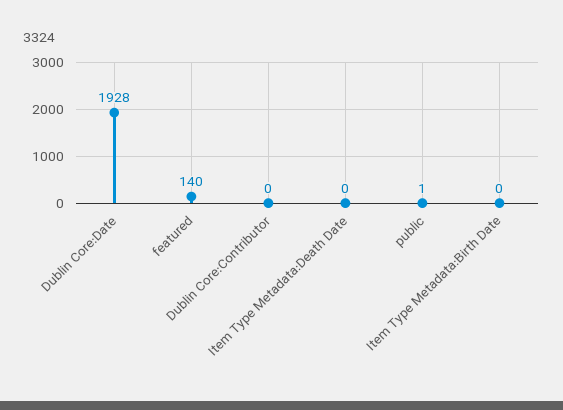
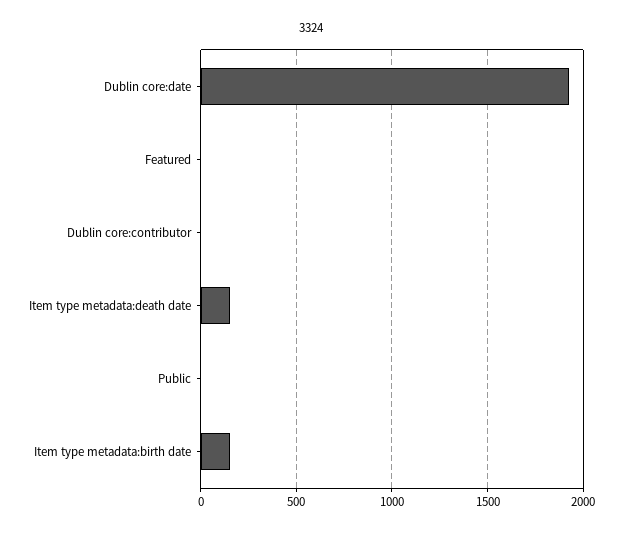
featured: 140 -> 0
Item Type Metadata:Death Date: 0 -> 150
Item Type Metadata:Birth Date: 0 -> 150

